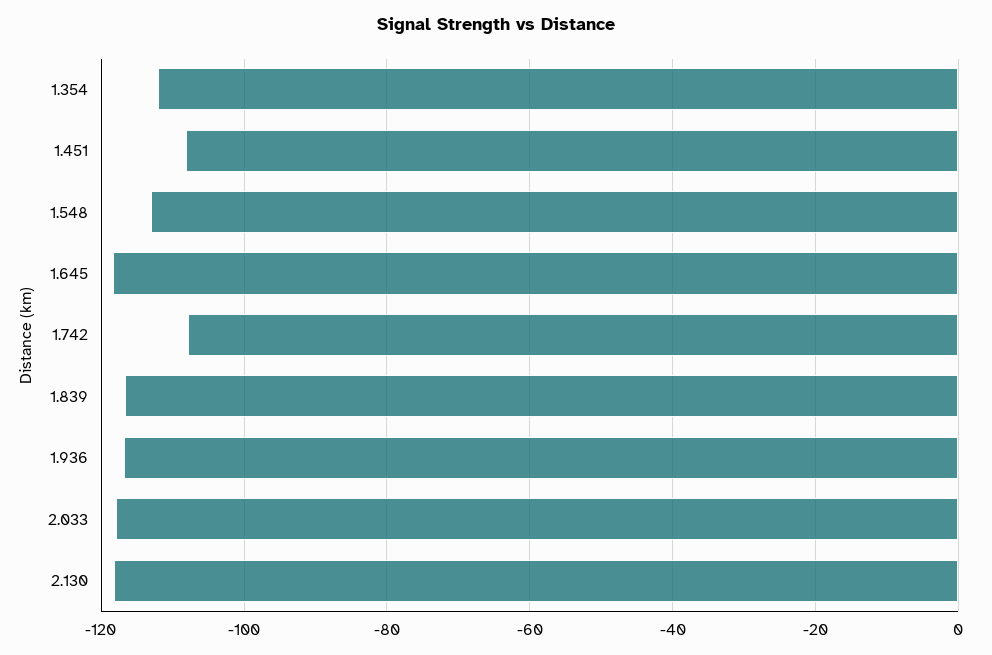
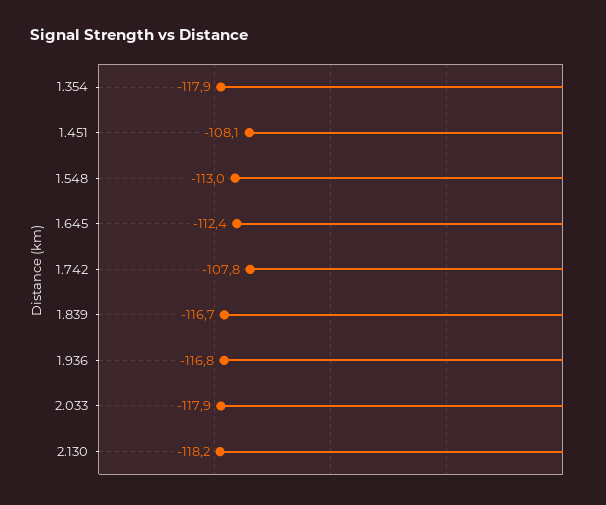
1.354: -112 -> -117.9
1.645: -118 -> -112.4

